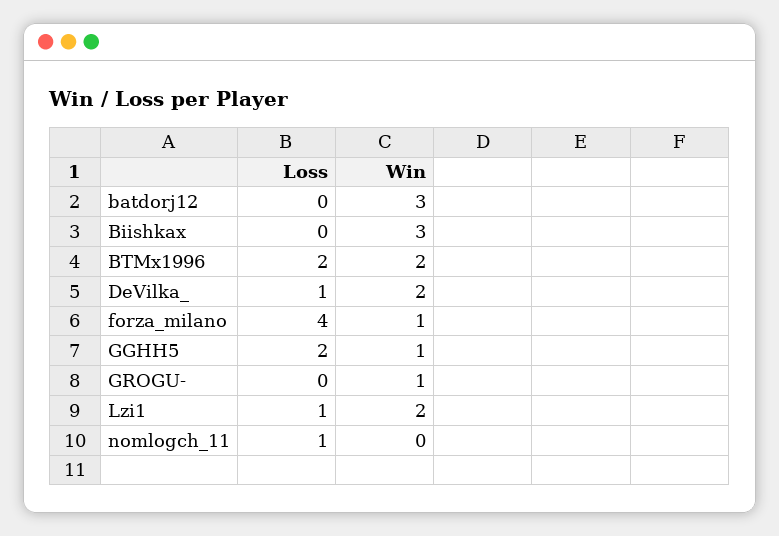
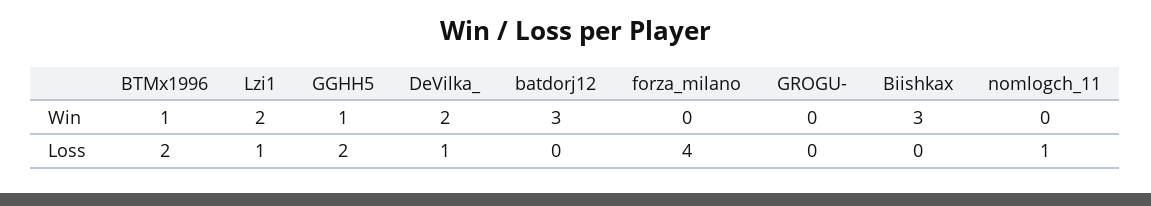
Win, BTMx1996: 2 -> 1
Win, forza_milano: 1 -> 0
Win, GROGU-: 1 -> 0

